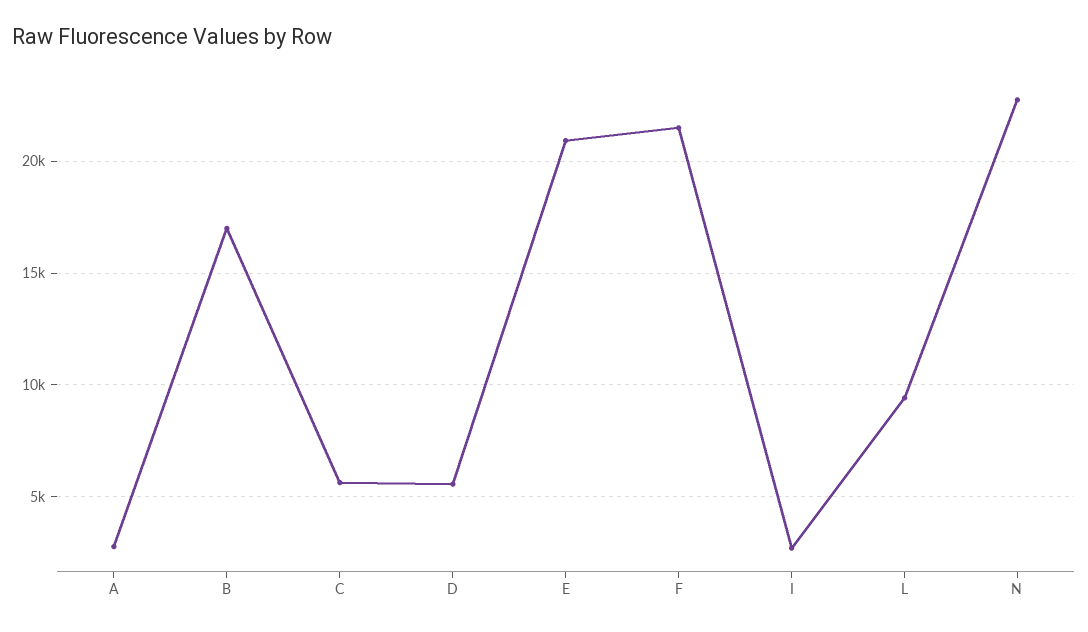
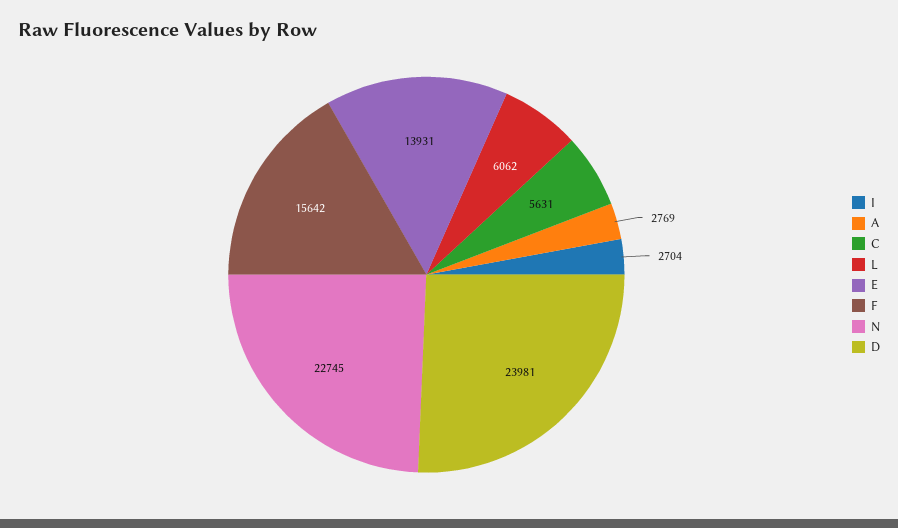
B: 17000 -> none
D: 5500 -> 23981
E: 21000 -> 13931
F: 21500 -> 15642
L: 9500 -> 6062

